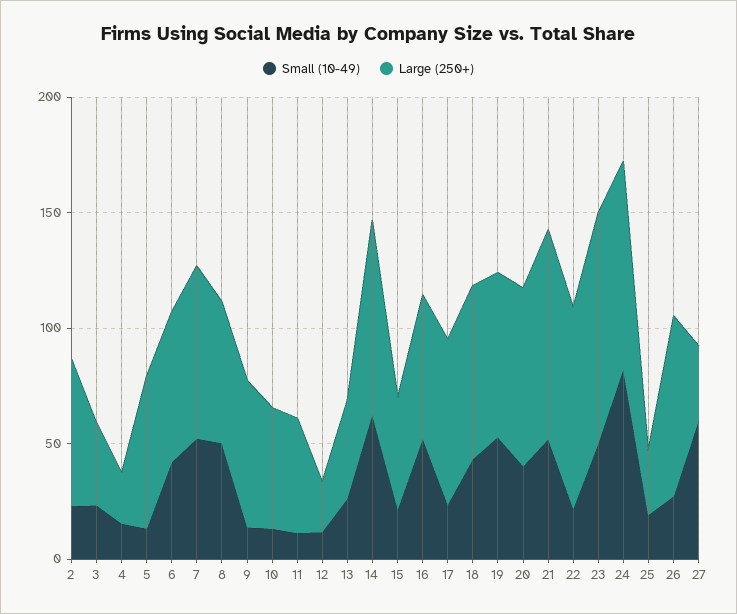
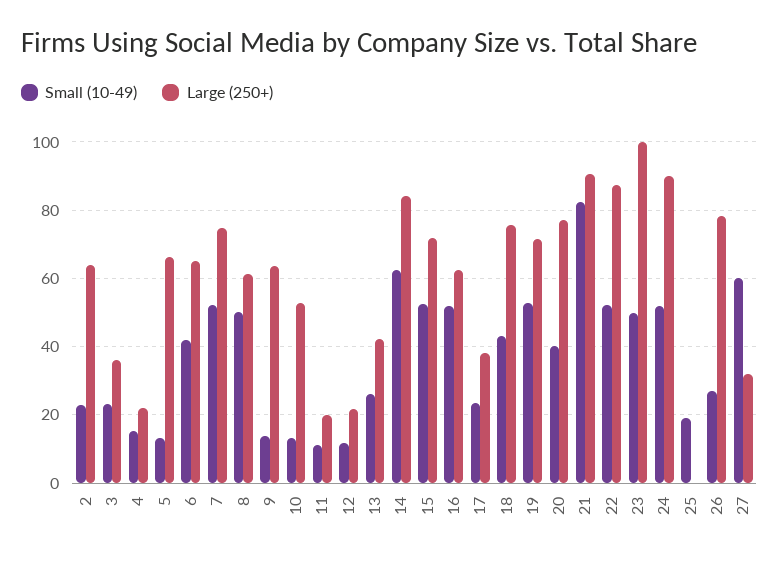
Large (250+), 11: 50 -> 20
Small (10-49), 15: 20 -> 52
Large (250+), 15: 50 -> 72
Large (250+), 17: 70 -> 38
Small (10-49), 21: 50 -> 82
Small (10-49), 22: 20 -> 52
Small (10-49), 24: 80 -> 52
Large (250+), 25: 30 -> 0

